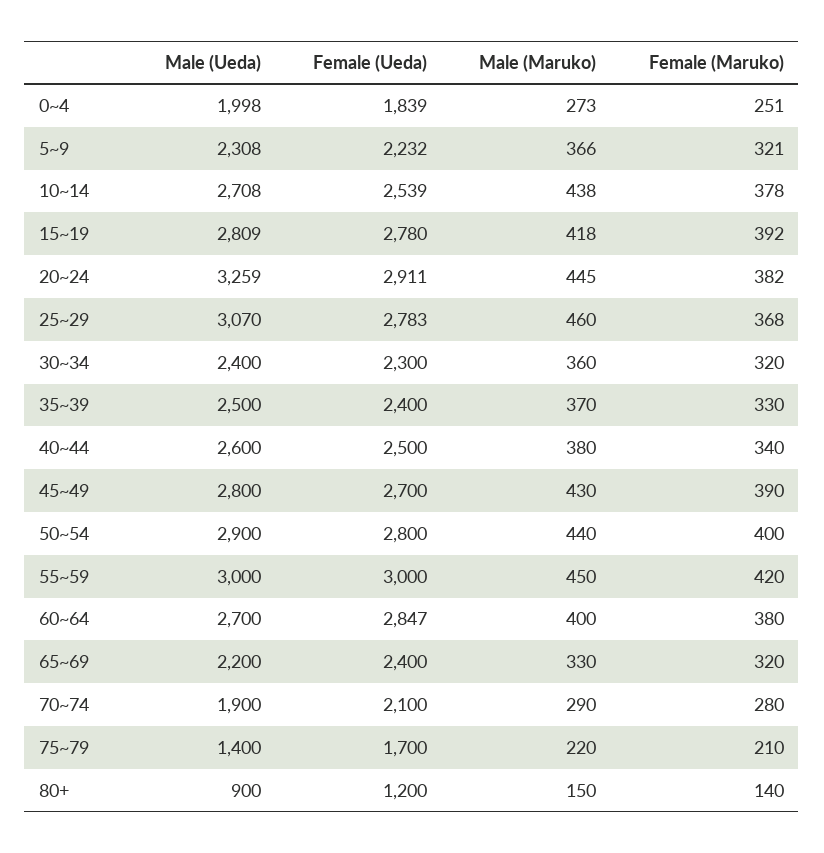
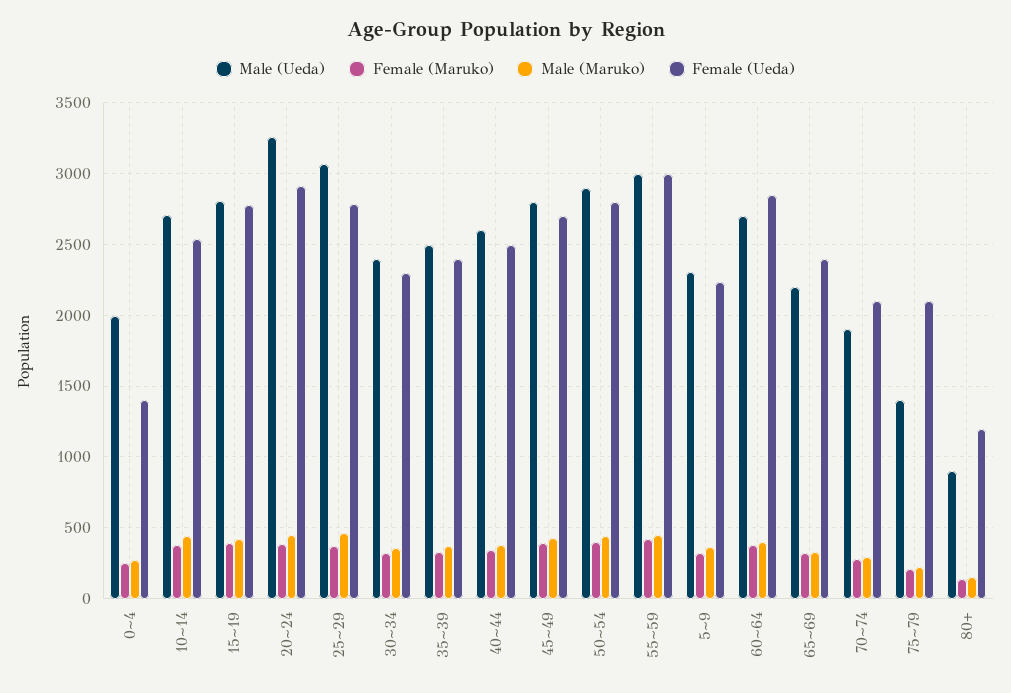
Female (Ueda), 0~4: 1839 -> 1400
Female (Ueda), 75~79: 1700 -> 2100

